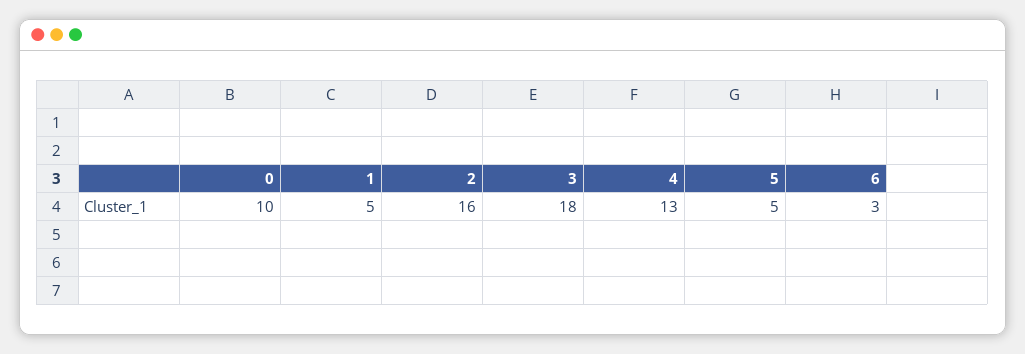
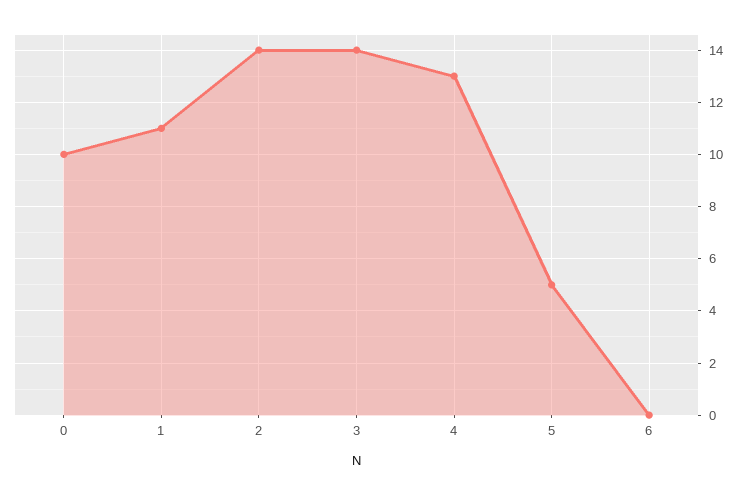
1: 5 -> 11
2: 16 -> 14
3: 18 -> 14
6: 3 -> 0

